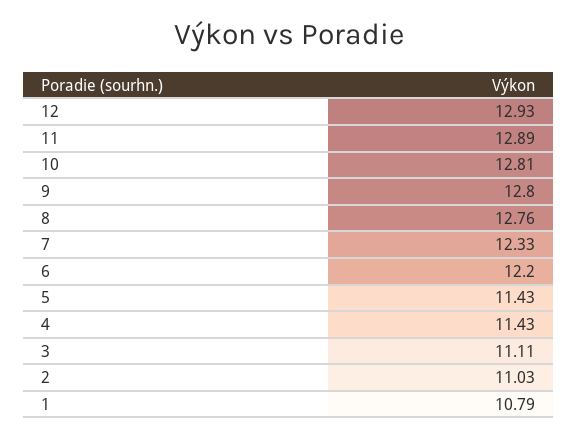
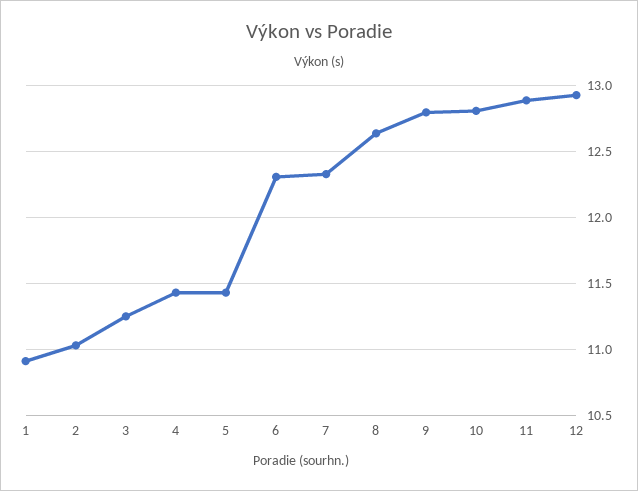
8: 12.76 -> 12.65
6: 12.2 -> 12.3
3: 11.11 -> 11.25
1: 10.79 -> 10.9

